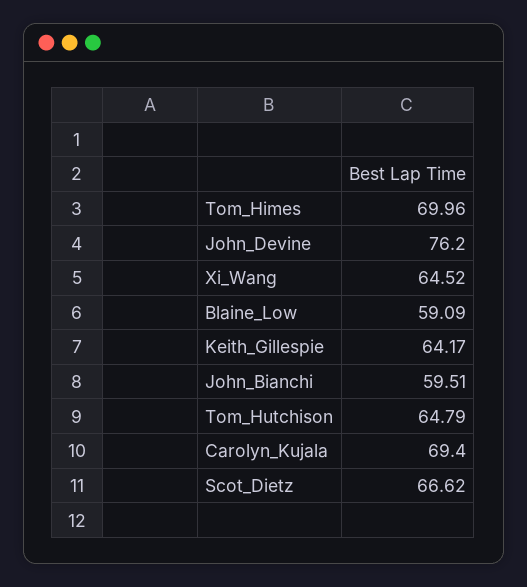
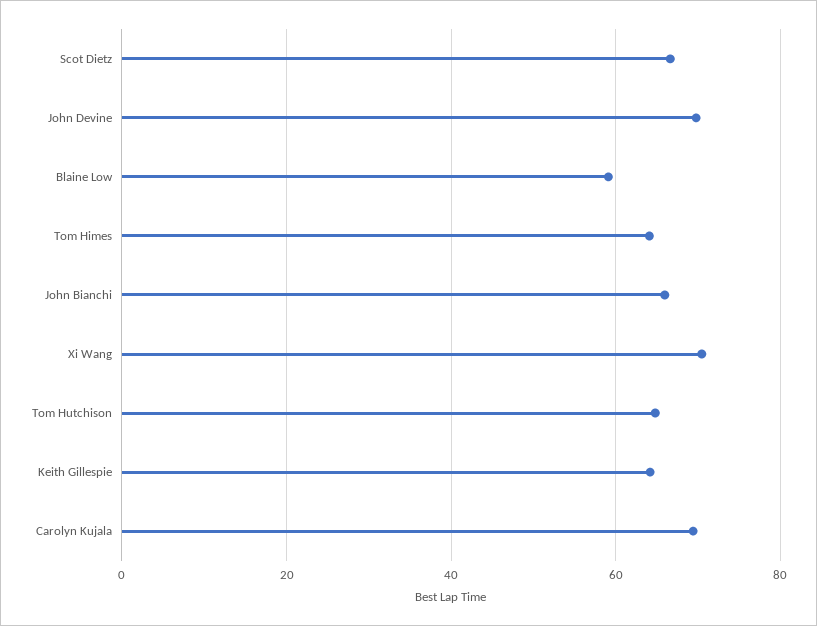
Tom_Himes: 69.96 -> 64
John_Devine: 76.2 -> 70
Xi_Wang: 64.52 -> 70
John_Bianchi: 59.51 -> 66

